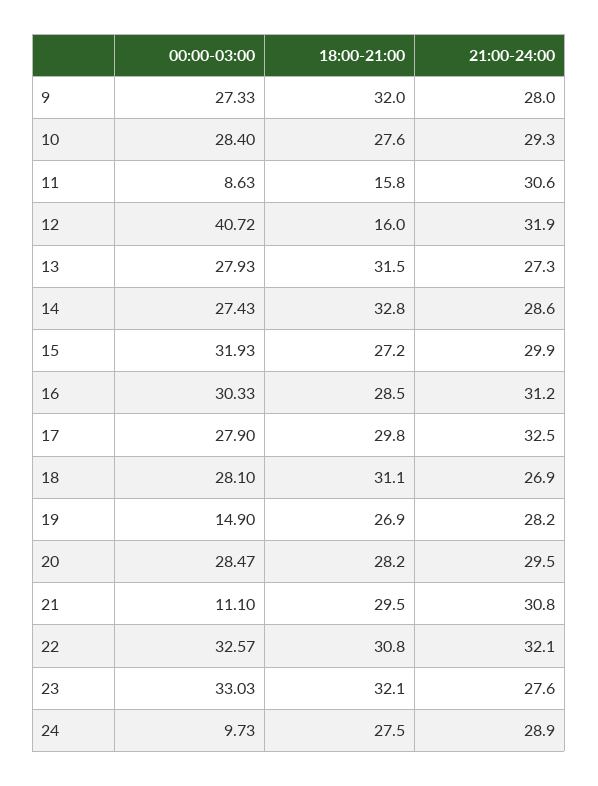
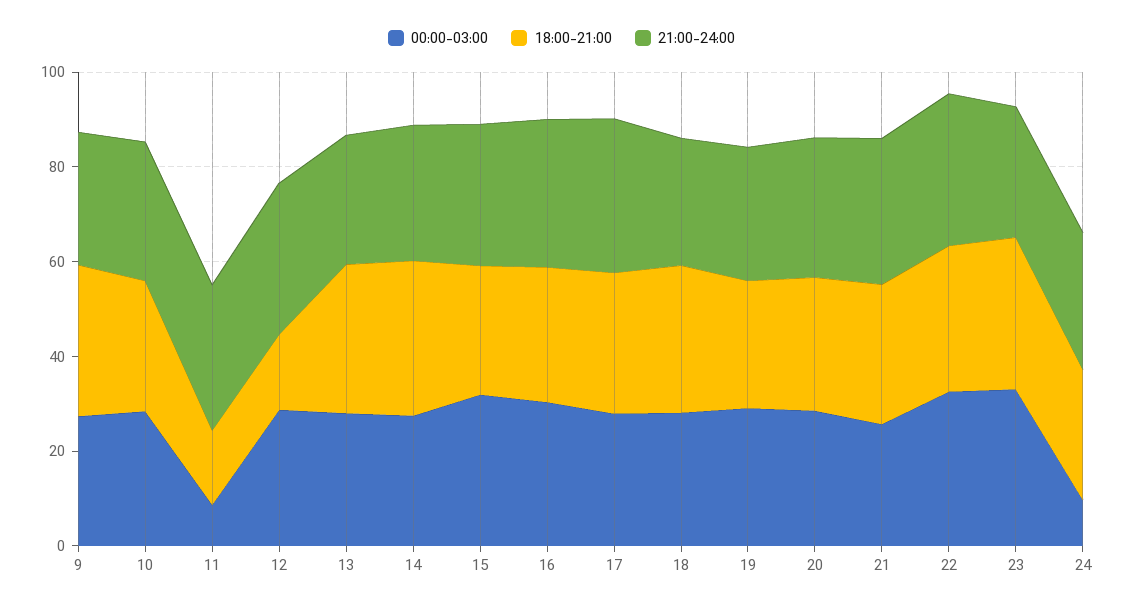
00:00-03:00, 12: 40.72 -> 30
00:00-03:00, 19: 14.9 -> 30
00:00-03:00, 21: 11.1 -> 25

